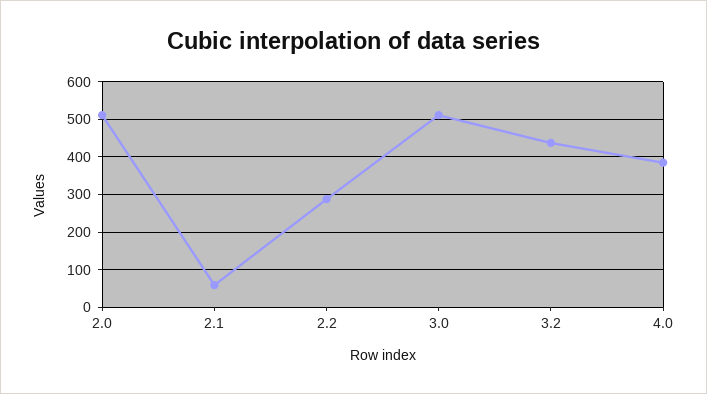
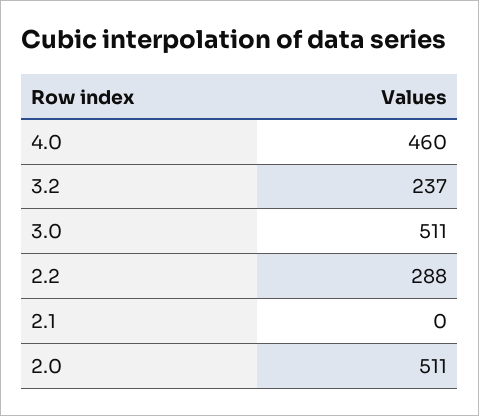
2.1: 60 -> 0
3.2: 440 -> 237
4.0: 380 -> 460

